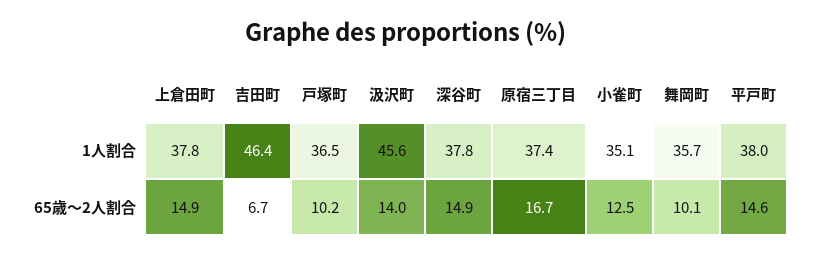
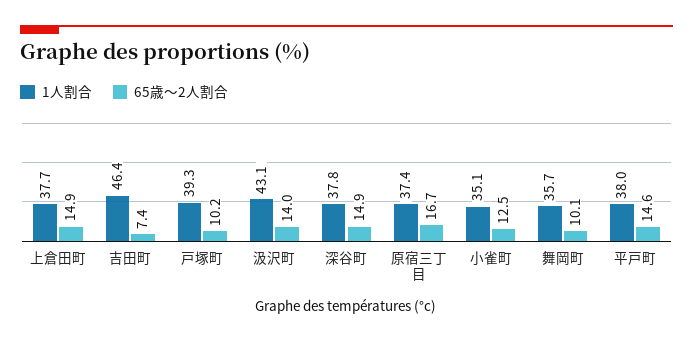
1人割合, 上倉田町: 37.8 -> 37.7
1人割合, 戸塚町: 36.5 -> 39.3
1人割合, 汲沢町: 45.6 -> 43.1
65歳～2人割合, 吉田町: 6.7 -> 7.4

